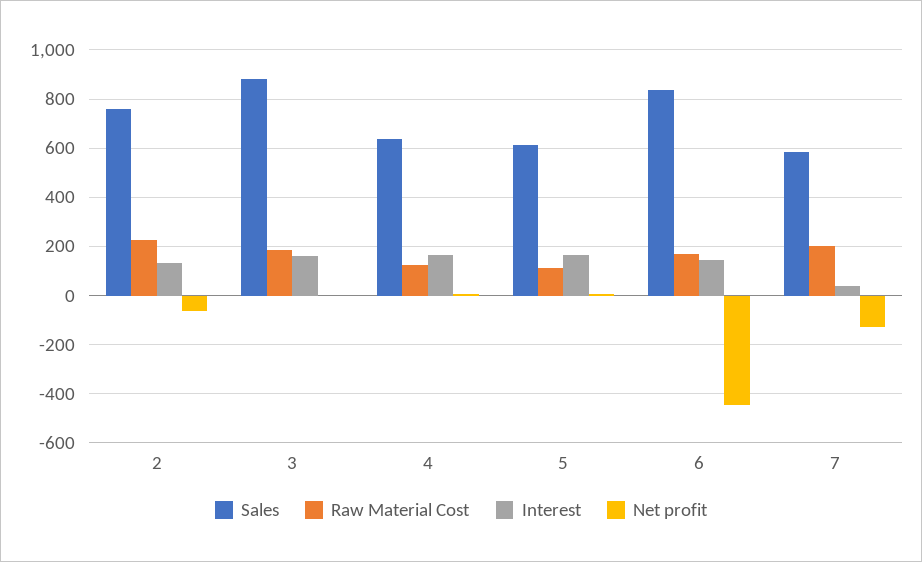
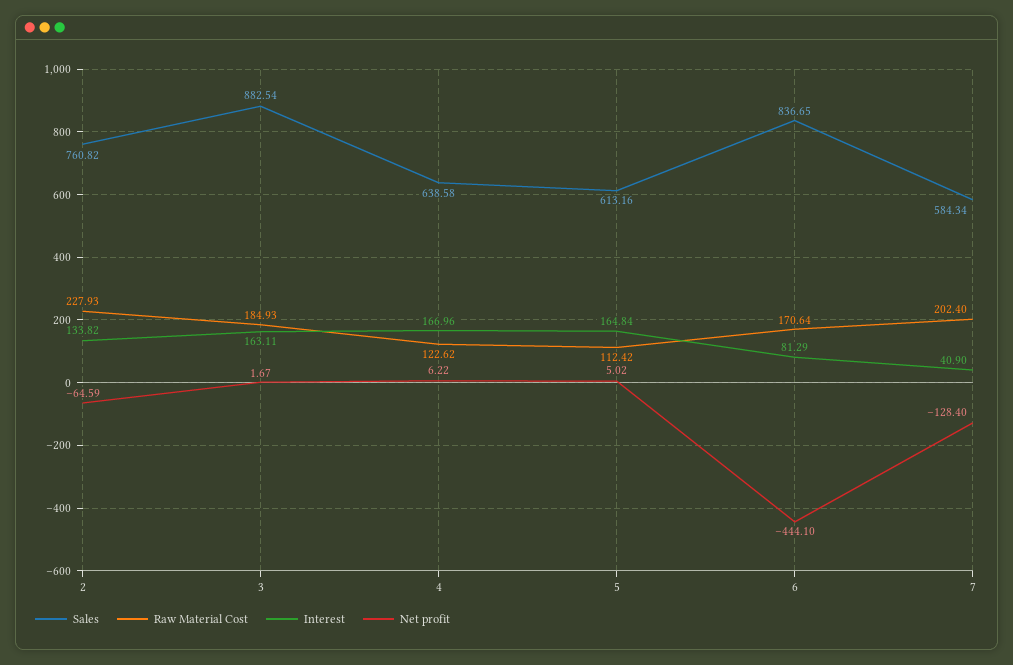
Interest, 6: 150 -> 81.29

